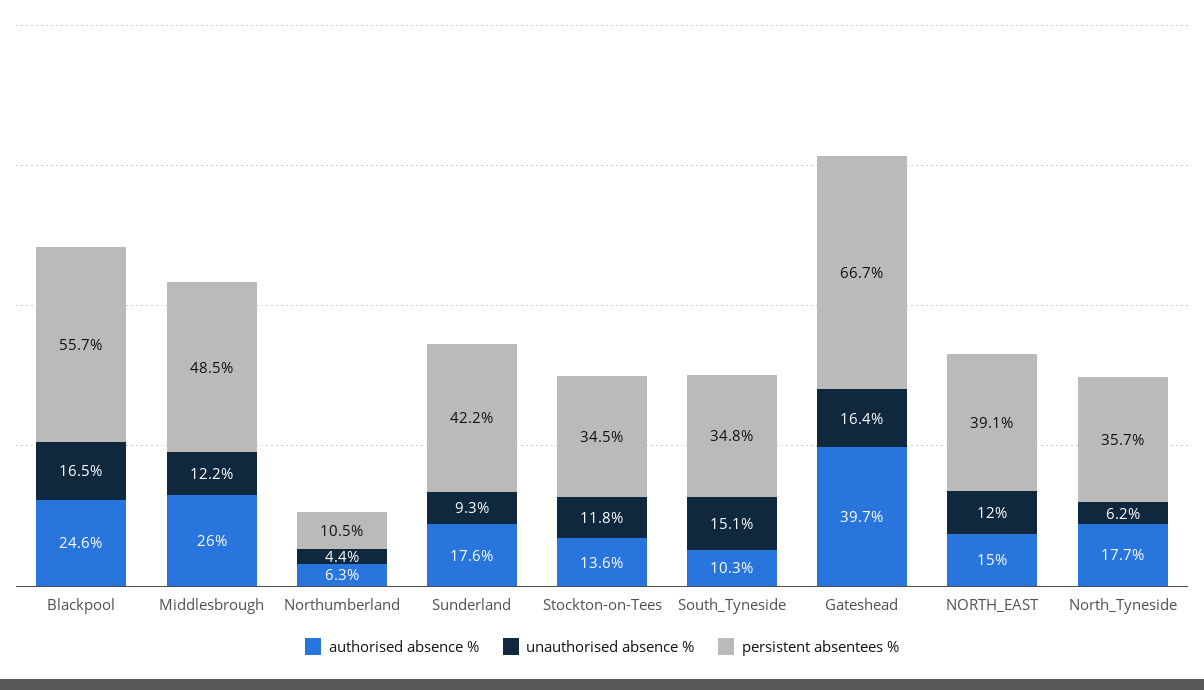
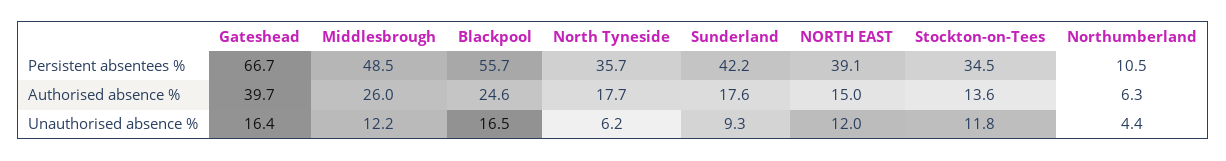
authorised absence %, South_Tyneside: 10.3 -> none
unauthorised absence %, South_Tyneside: 15.1 -> none
persistent absentees %, South_Tyneside: 34.8 -> none

